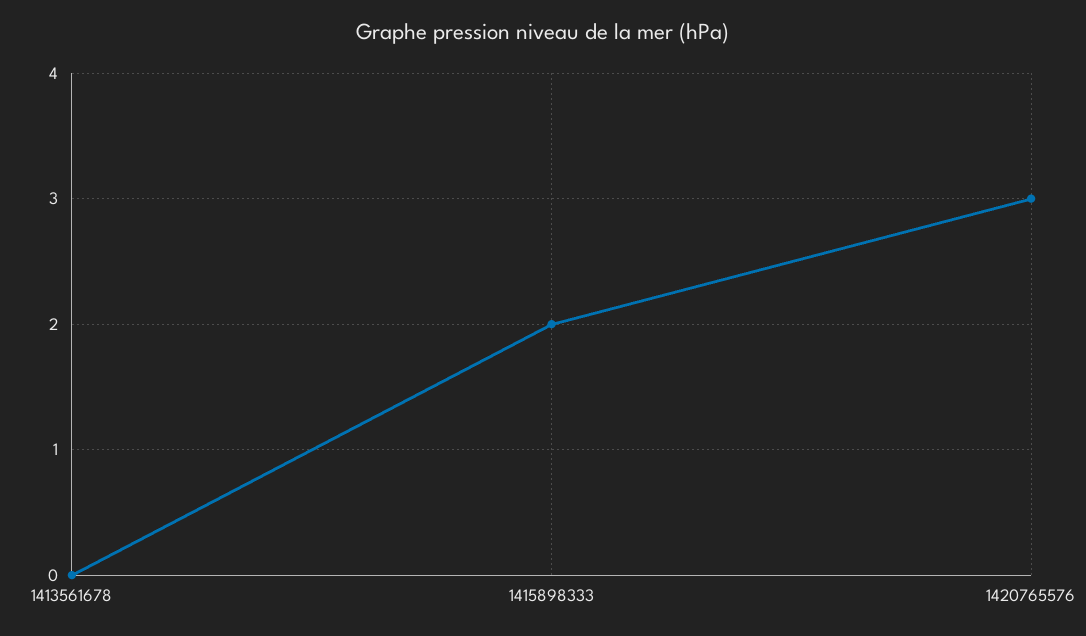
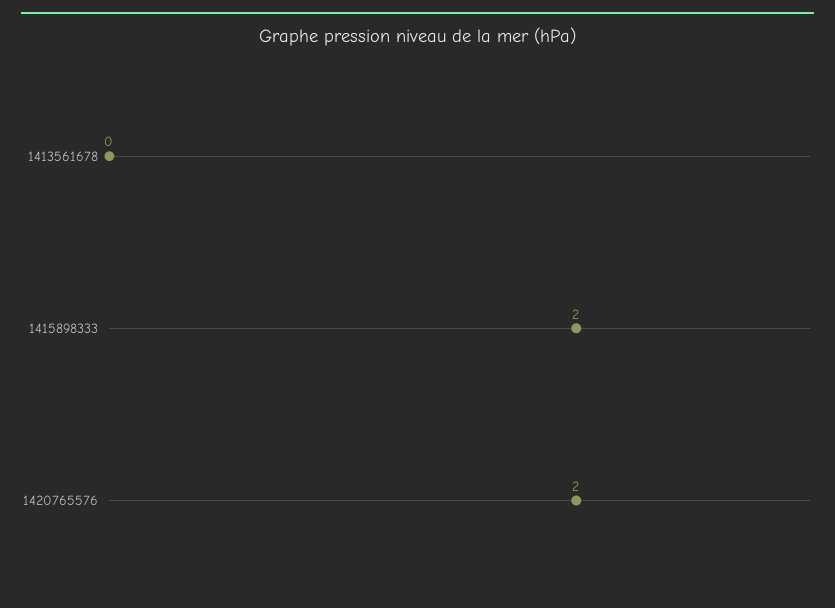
1420765576: 3 -> 2

